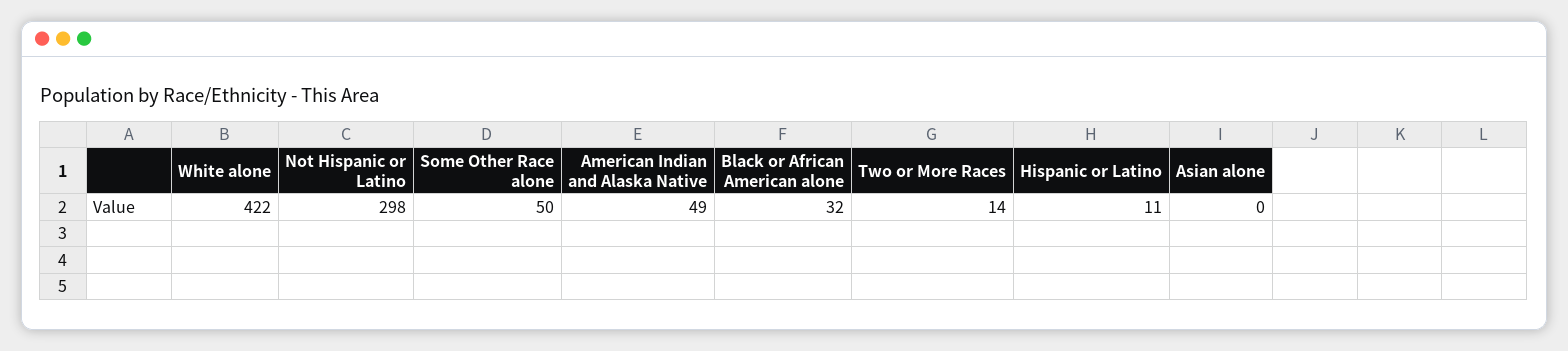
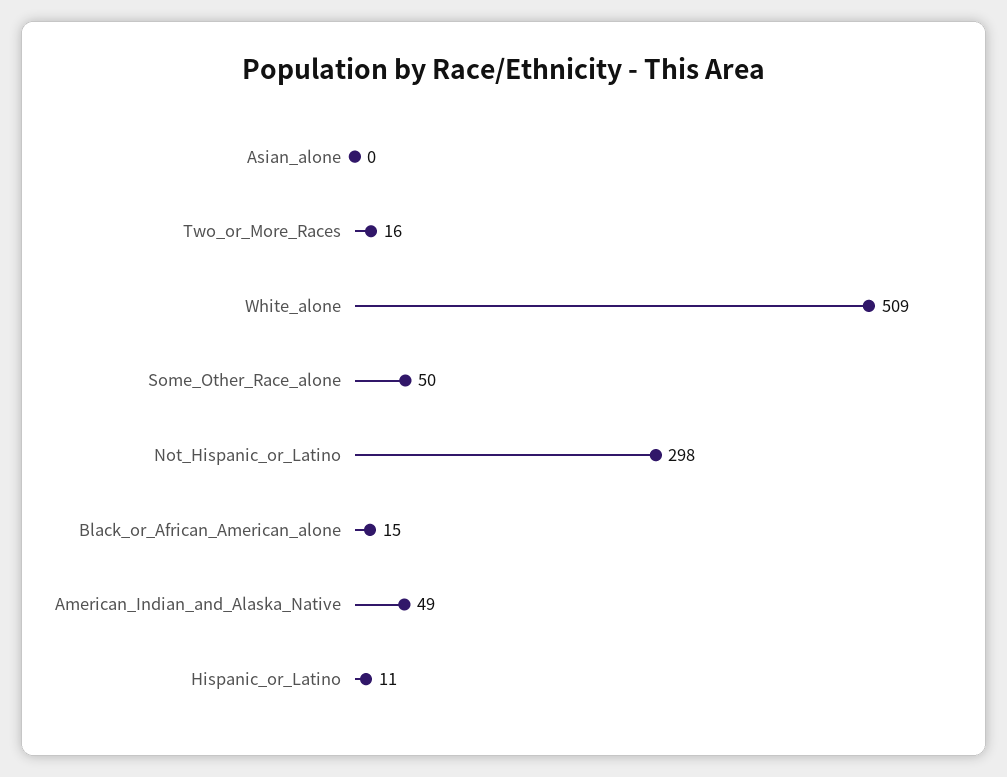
White alone: 422 -> 509
Black or African American alone: 32 -> 15
Two or More Races: 14 -> 16

